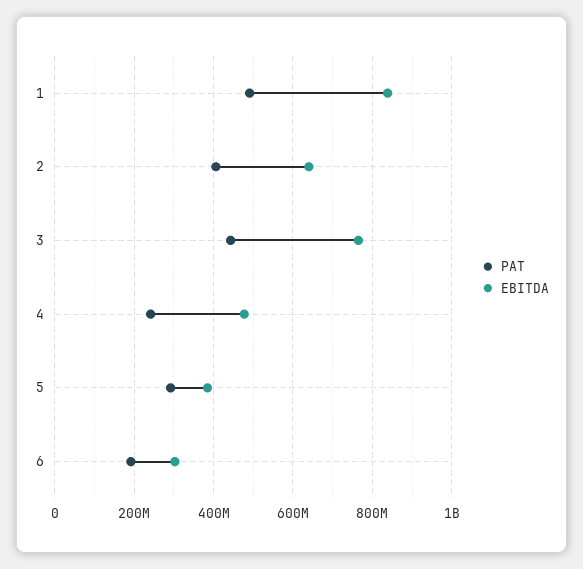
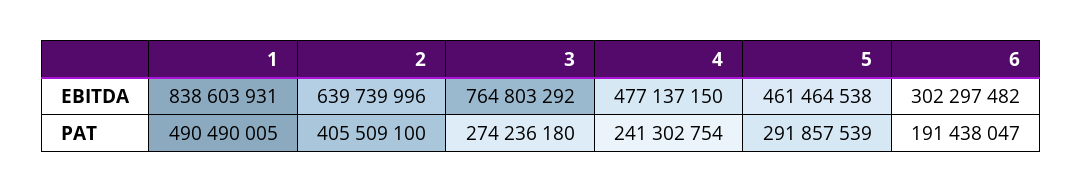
PAT, 3: 440000000 -> 274236180
EBITDA, 5: 380000000 -> 461464538

